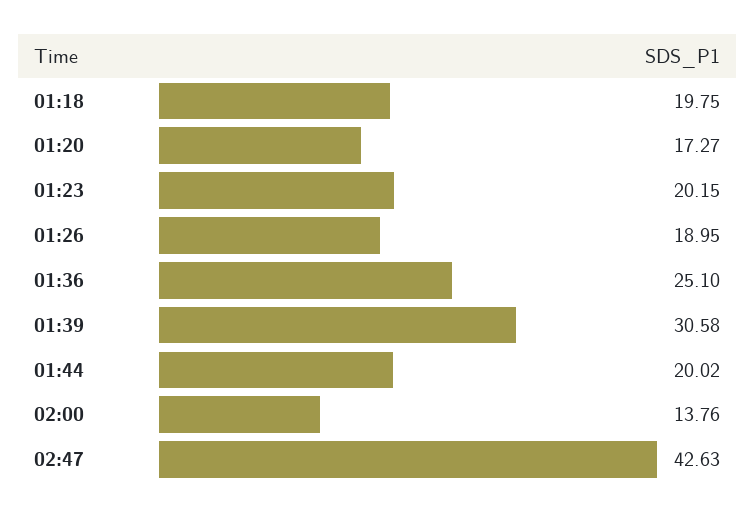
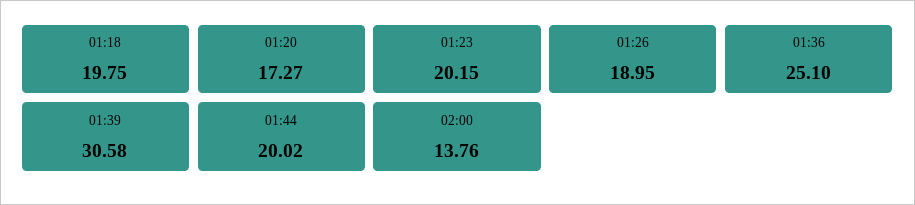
02:47: 42.63 -> none

